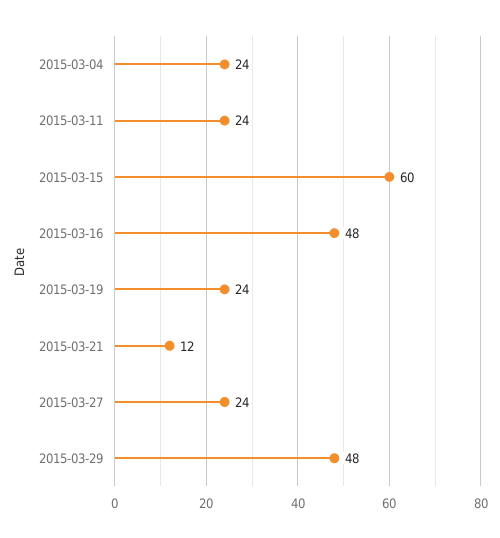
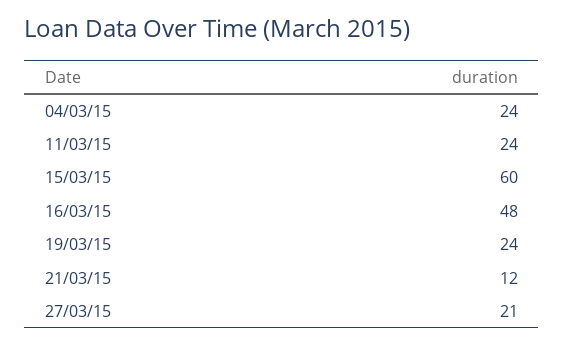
2015-03-27: 24 -> 21
2015-03-29: 48 -> none

